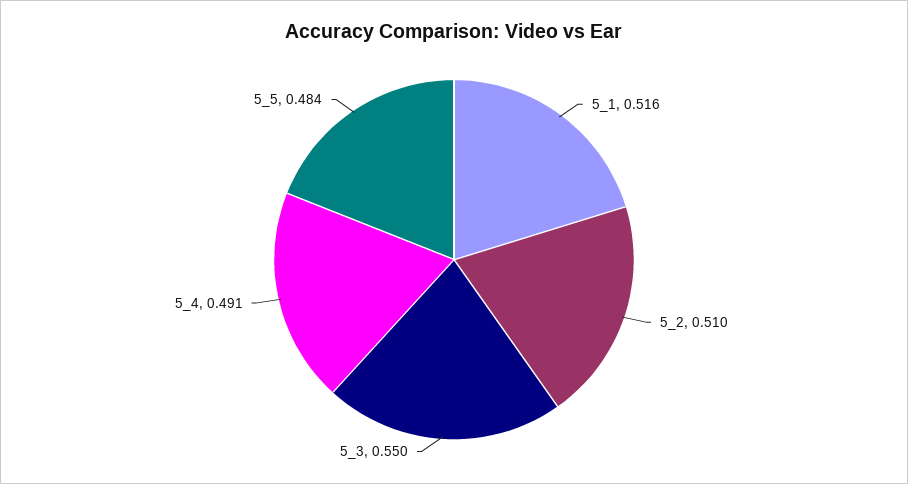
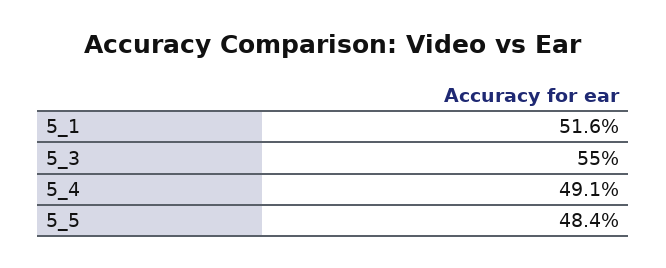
5_2: 0.51 -> none

